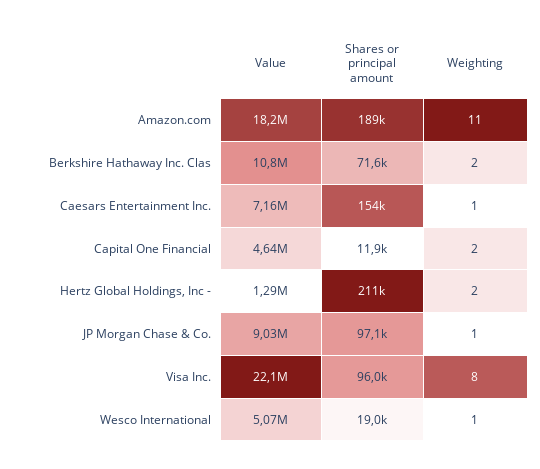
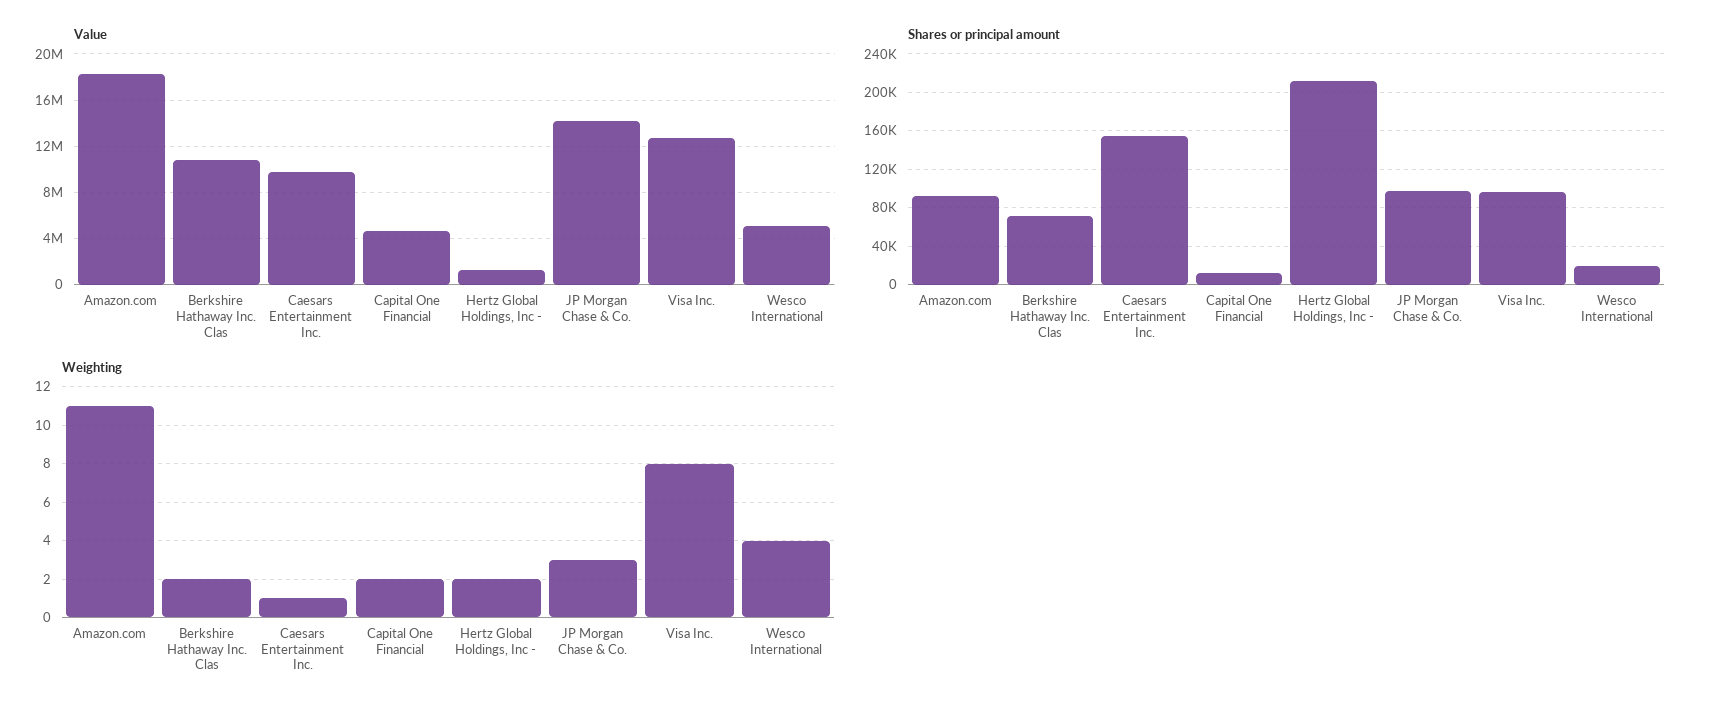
Shares or principal amount, Amazon.com: 189000 -> 90000
Value, Caesars Entertainment Inc.: 7160000 -> 10000000
Value, JP Morgan Chase & Co.: 9030000 -> 14000000
Weighting, JP Morgan Chase & Co.: 1 -> 3
Value, Visa Inc.: 22100000 -> 13000000
Weighting, Wesco International: 1 -> 4

